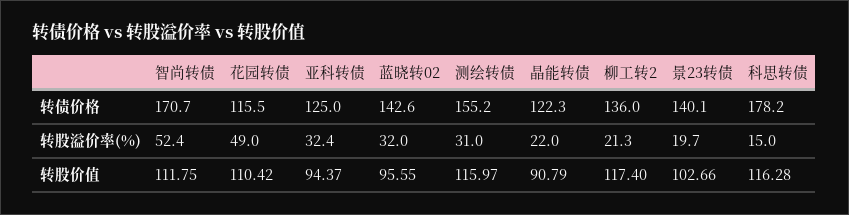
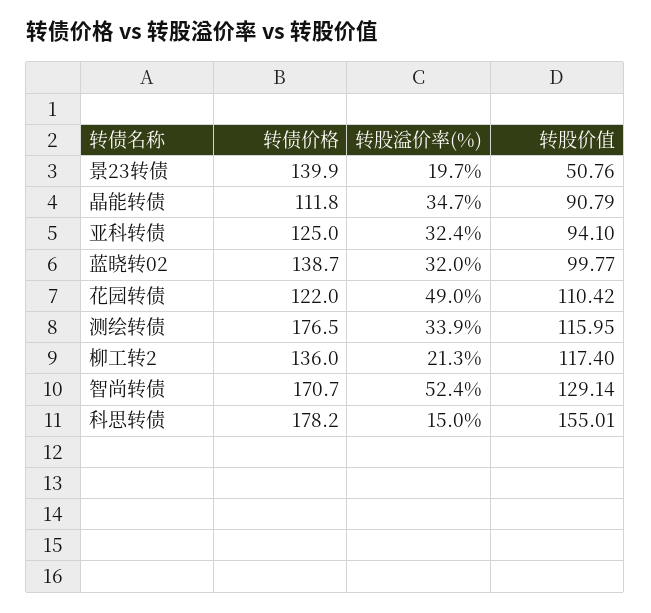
花园转债, 转债价格: 115.5 -> 122
蓝晓转02, 转债价格: 142.6 -> 138.7
测绘转债, 转债价格: 155.2 -> 176.5
晶能转债, 转债价格: 122.3 -> 111.8
景23转债, 转债价格: 140.1 -> 139.9
测绘转债, 转股溢价率(%): 31 -> 33.9
晶能转债, 转股溢价率(%): 22 -> 34.7
智尚转债, 转股价值: 111.75 -> 129.14
亚科转债, 转股价值: 94.37 -> 94.1
蓝晓转02, 转股价值: 95.55 -> 99.77
测绘转债, 转股价值: 115.97 -> 115.95
景23转债, 转股价值: 102.66 -> 50.76
科思转债, 转股价值: 116.28 -> 155.01

